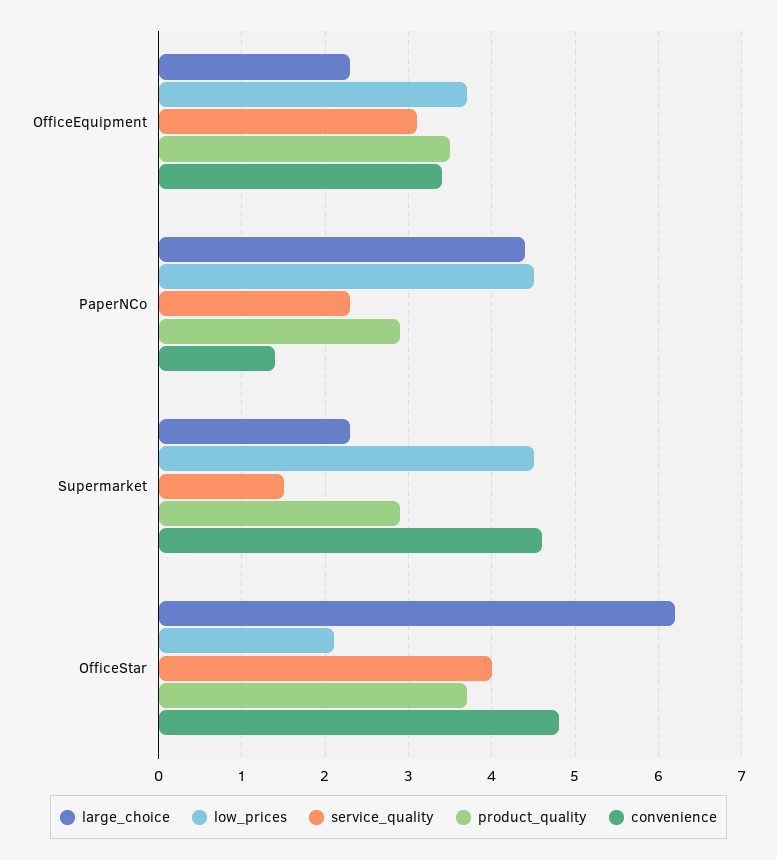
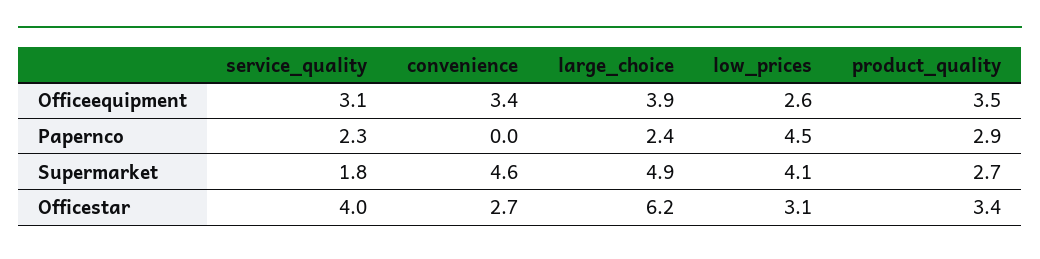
large_choice, OfficeEquipment: 2.3 -> 3.9
low_prices, OfficeEquipment: 3.7 -> 2.6
large_choice, PaperNCo: 4.4 -> 2.4
convenience, PaperNCo: 1.4 -> 0
large_choice, Supermarket: 2.3 -> 4.9
low_prices, Supermarket: 4.5 -> 4.1
service_quality, Supermarket: 1.5 -> 1.8
product_quality, Supermarket: 2.9 -> 2.7
low_prices, OfficeStar: 2.1 -> 3.1
product_quality, OfficeStar: 3.7 -> 3.4
convenience, OfficeStar: 4.8 -> 2.7

